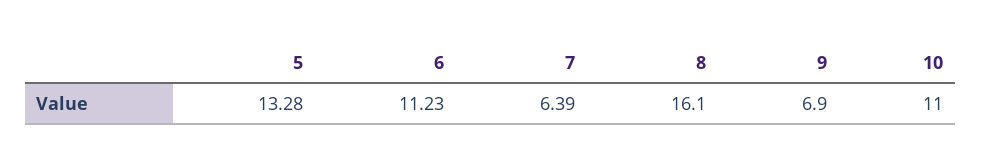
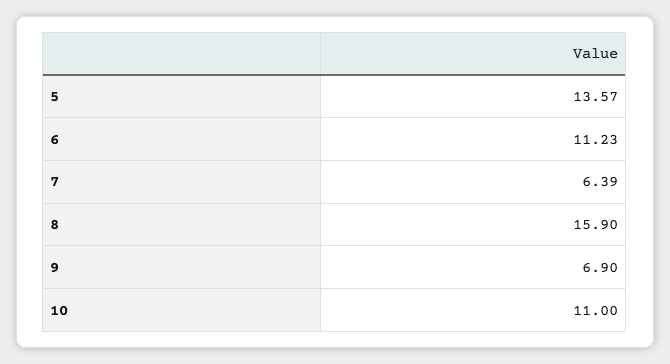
5: 13.28 -> 13.57
8: 16.1 -> 15.9

